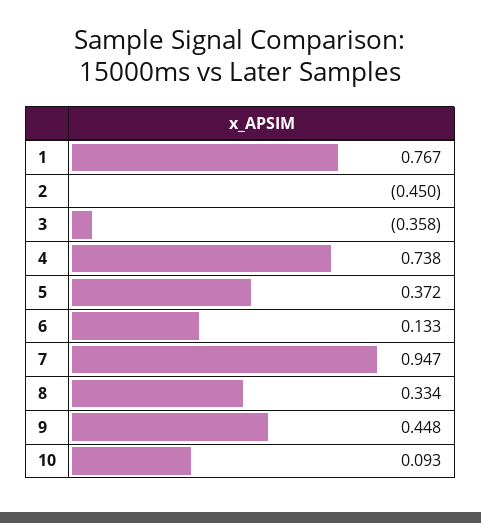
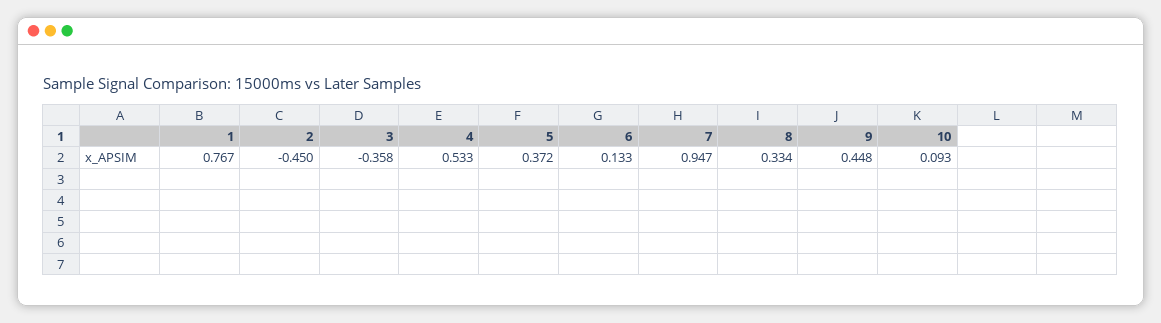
4: 0.738 -> 0.533

